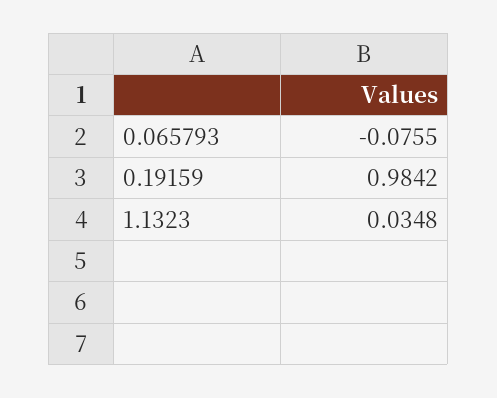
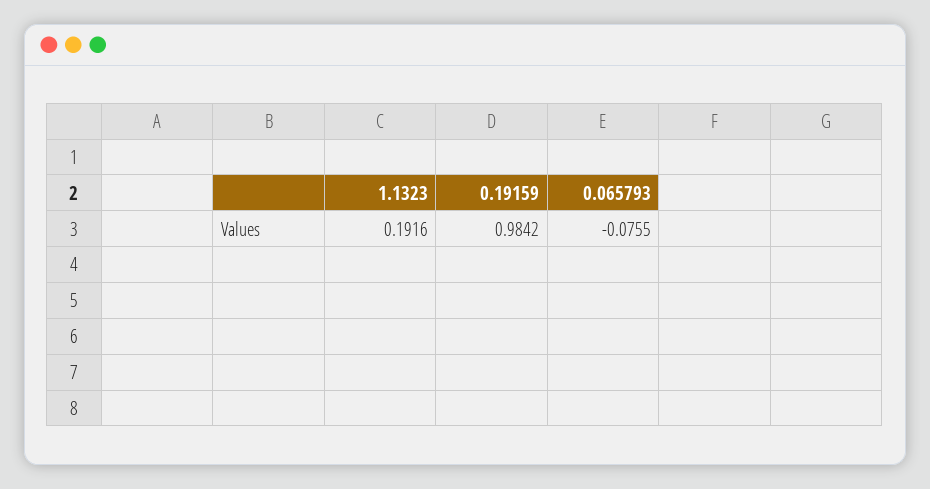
1.1323: 0.0348 -> 0.1916

